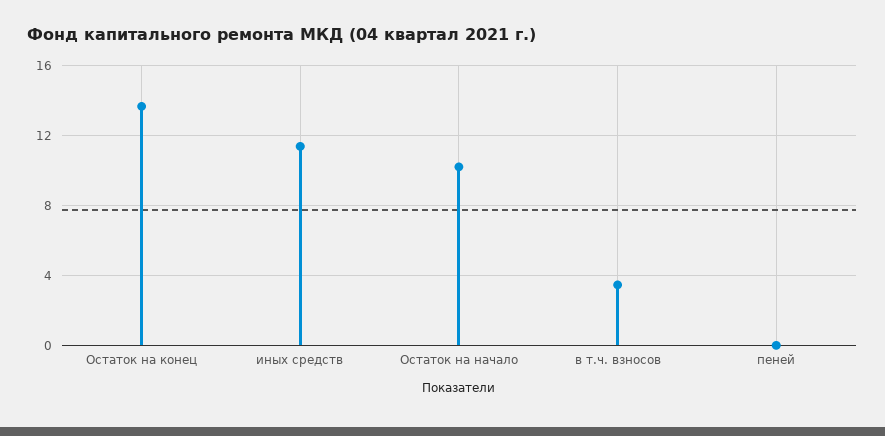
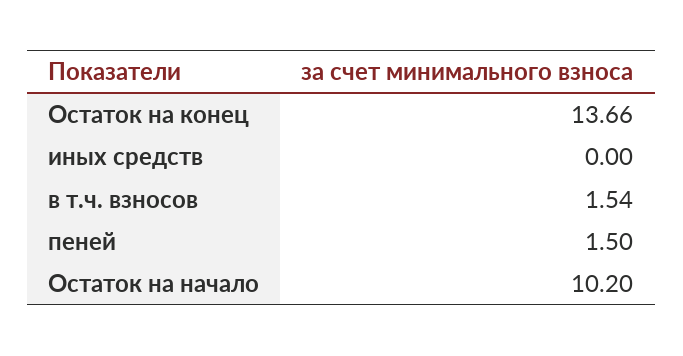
иных средств: 11.5 -> 0
в т.ч. взносов: 3.5 -> 1.54
пеней: 0 -> 1.5

